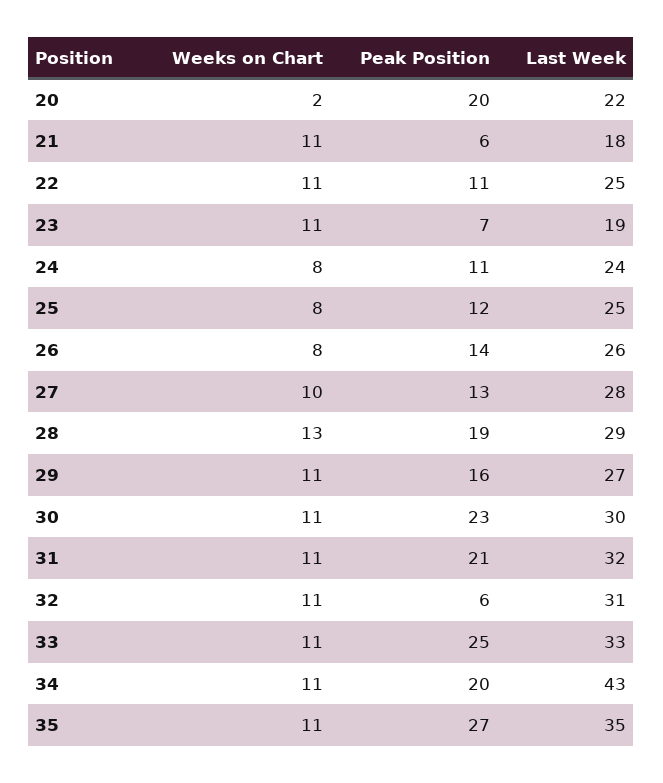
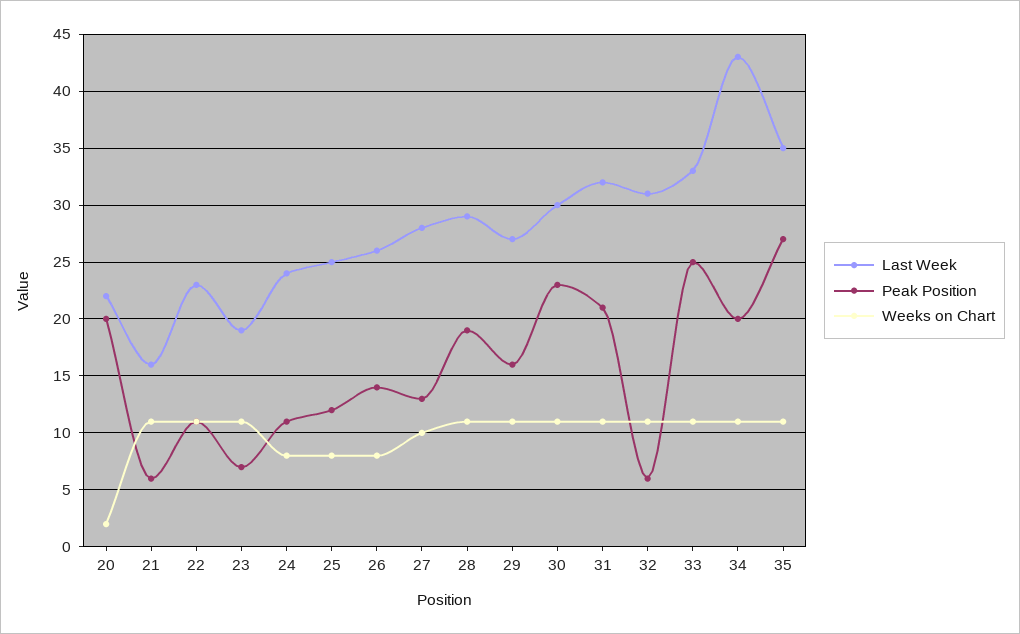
Last Week, 21: 18 -> 16
Last Week, 22: 25 -> 23
Weeks on Chart, 28: 13 -> 11

